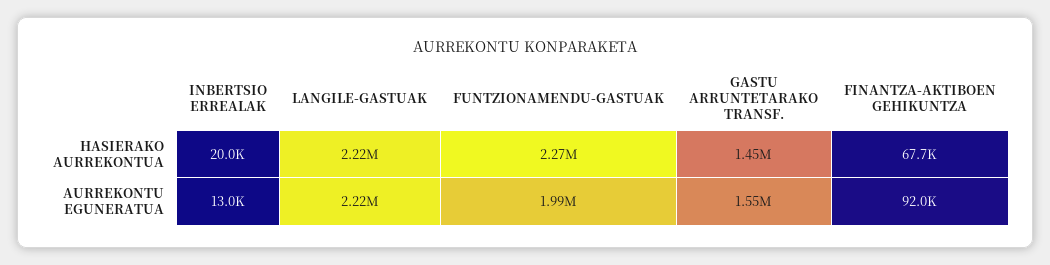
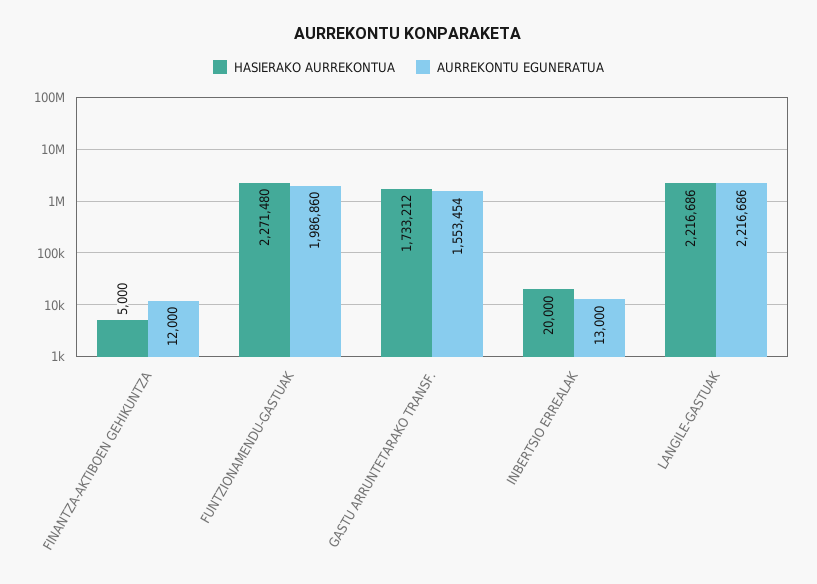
HASIERAKO AURREKONTUA, GASTU ARRUNTETARAKO TRANSF.: 1450000 -> 1733212
HASIERAKO AURREKONTUA, FINANTZA-AKTIBOEN GEHIKUNTZA: 67700 -> 5000
AURREKONTU EGUNERATUA, FINANTZA-AKTIBOEN GEHIKUNTZA: 92000 -> 12000

